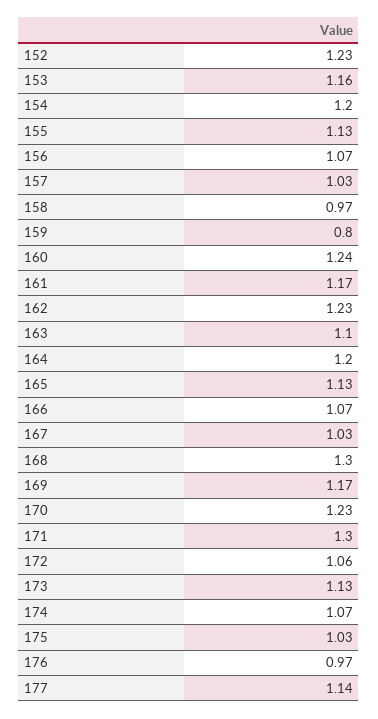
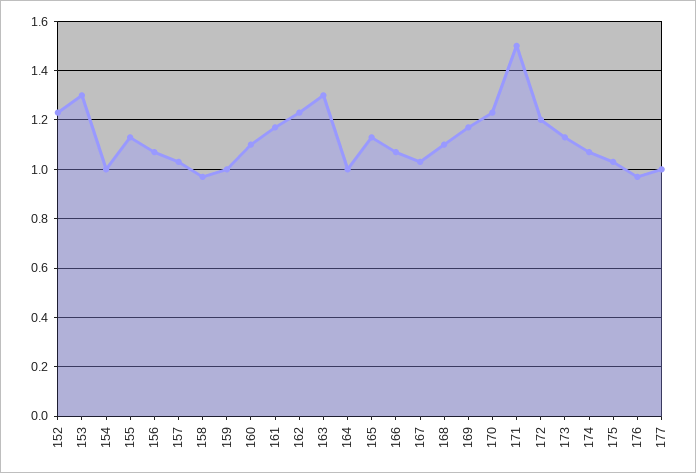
153: 1.16 -> 1.3
154: 1.2 -> 1
159: 0.8 -> 1
160: 1.24 -> 1.1
163: 1.1 -> 1.3
164: 1.2 -> 1
168: 1.3 -> 1.1
171: 1.3 -> 1.5
172: 1.06 -> 1.2
177: 1.14 -> 1

